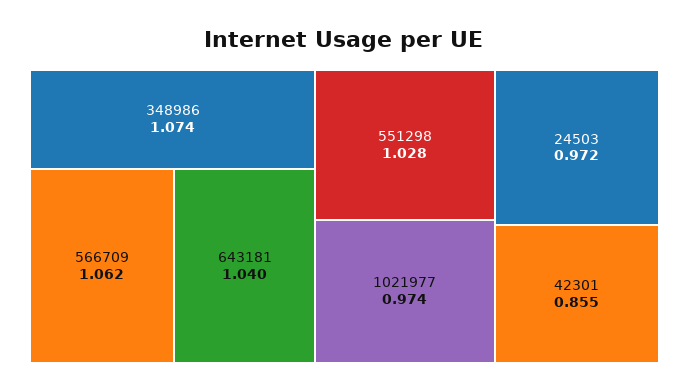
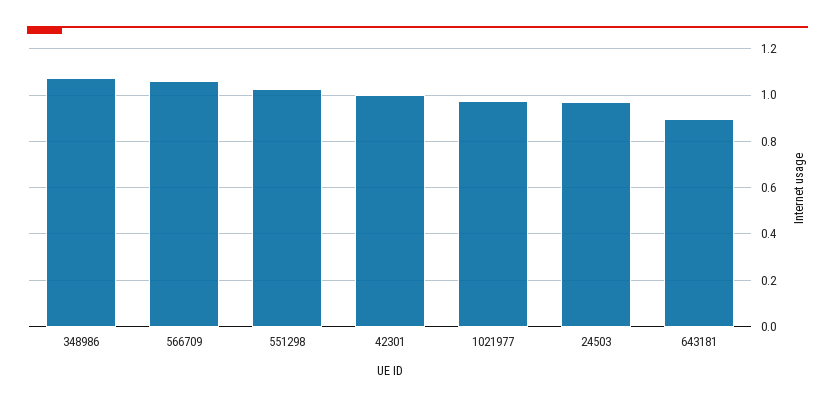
643181: 1.04 -> 0.9
42301: 0.855 -> 1

